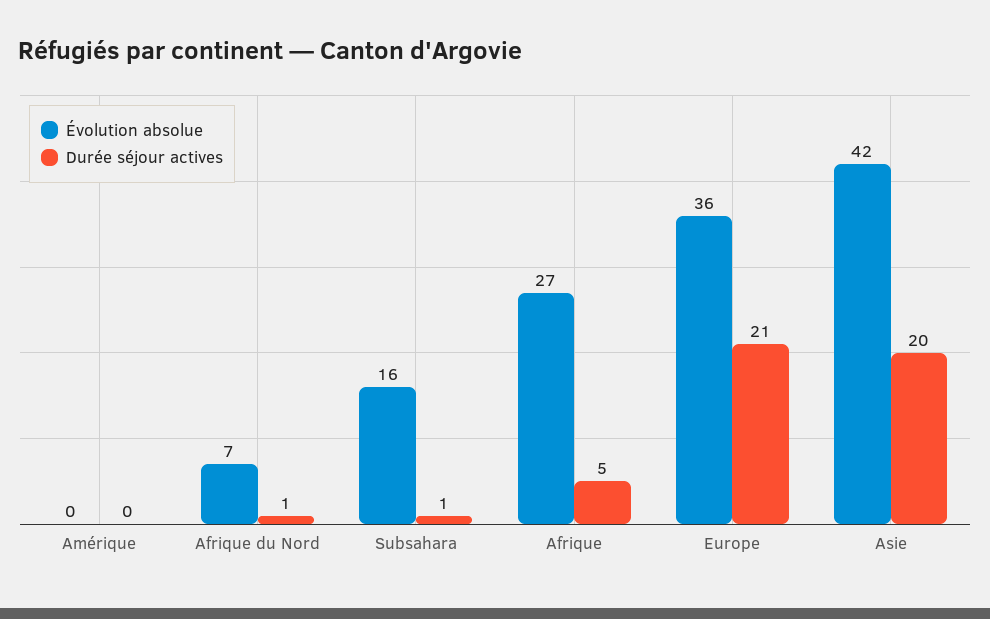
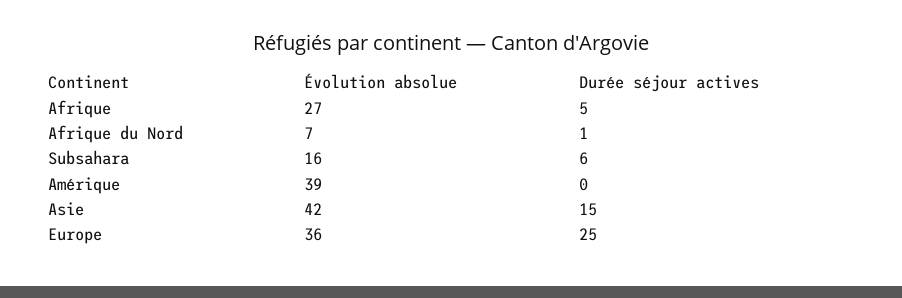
Évolution absolue, Amérique: 0 -> 39
Durée séjour actives, Subsahara: 1 -> 6
Durée séjour actives, Europe: 21 -> 25
Durée séjour actives, Asie: 20 -> 15

